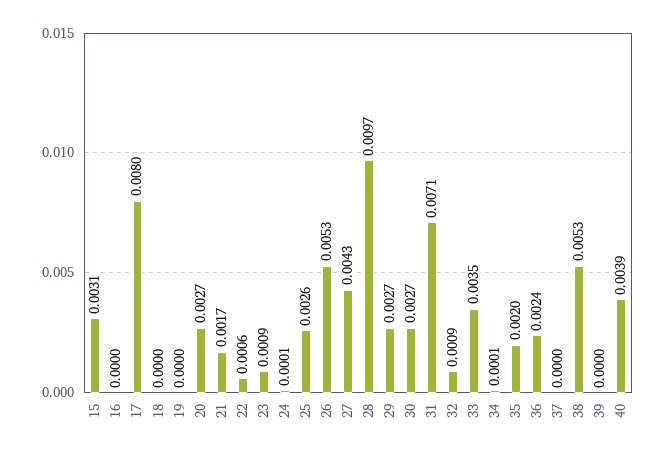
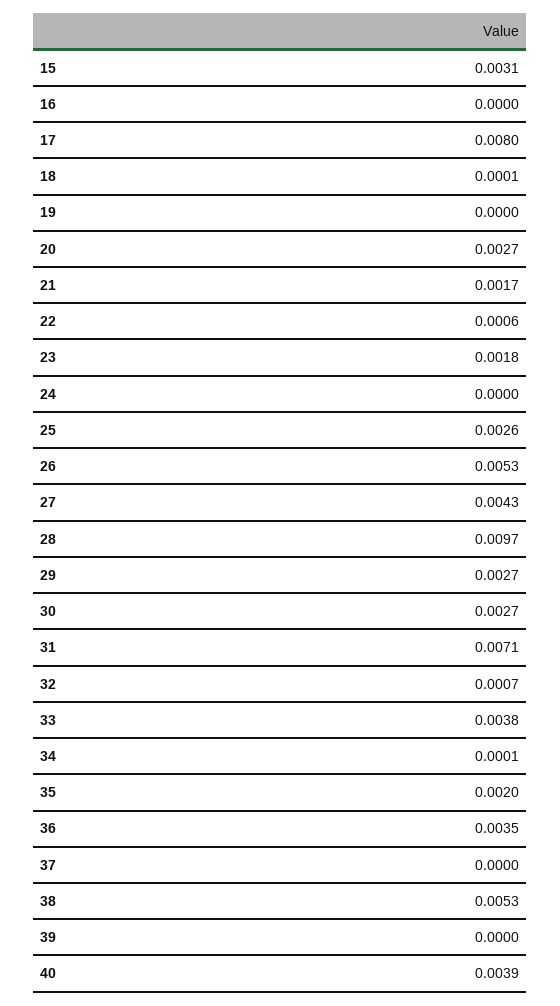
18: 0 -> 0.0001
23: 0.0009 -> 0.0018
24: 0.0001 -> 0
32: 0.0009 -> 0.0007
33: 0.0035 -> 0.0038
36: 0.0024 -> 0.0035

